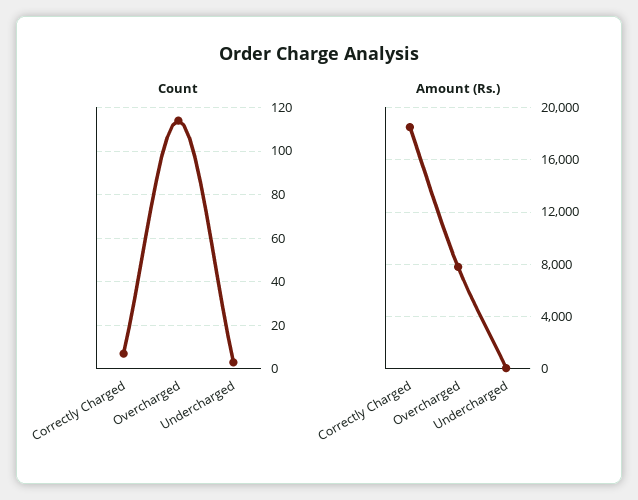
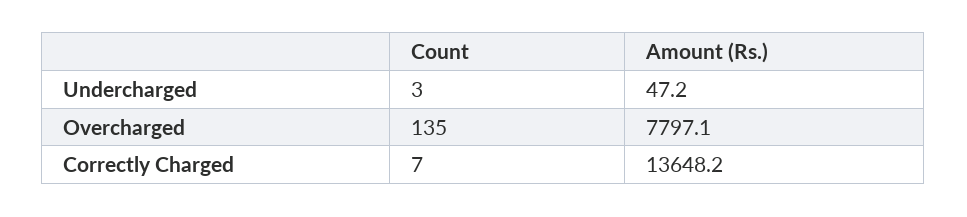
Count, Overcharged: 115 -> 135
Amount (Rs.), Correctly Charged: 18500 -> 13648.2

